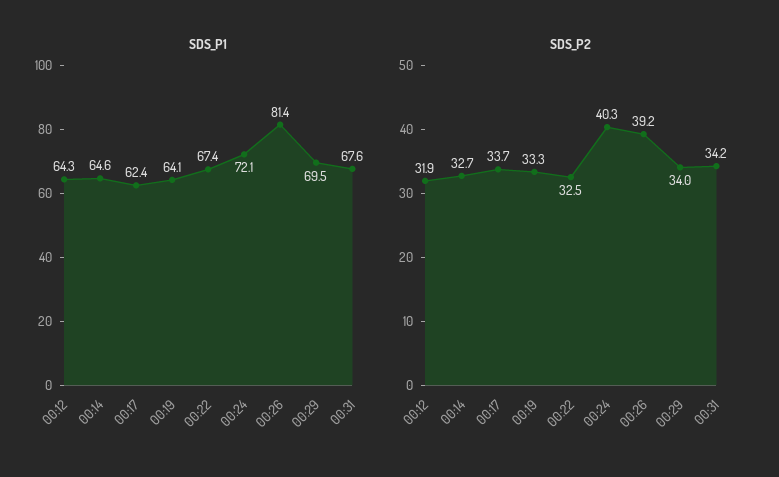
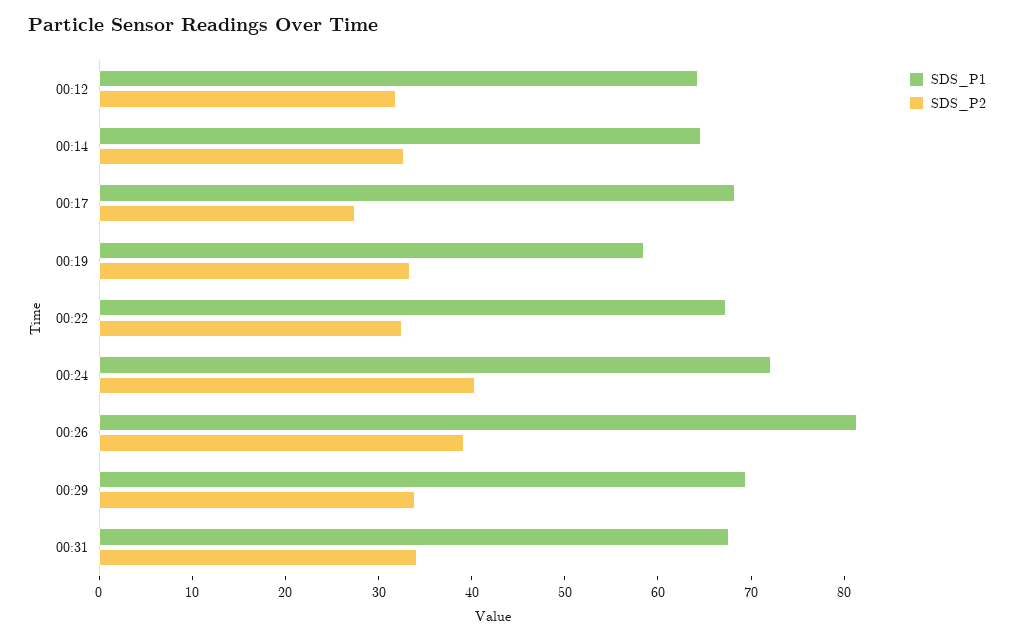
SDS_P1, 00:17: 62.4 -> 68
SDS_P1, 00:19: 64.1 -> 58
SDS_P2, 00:17: 33.7 -> 28

